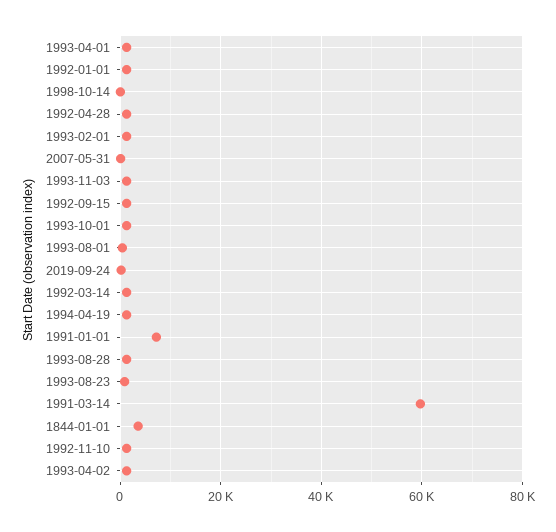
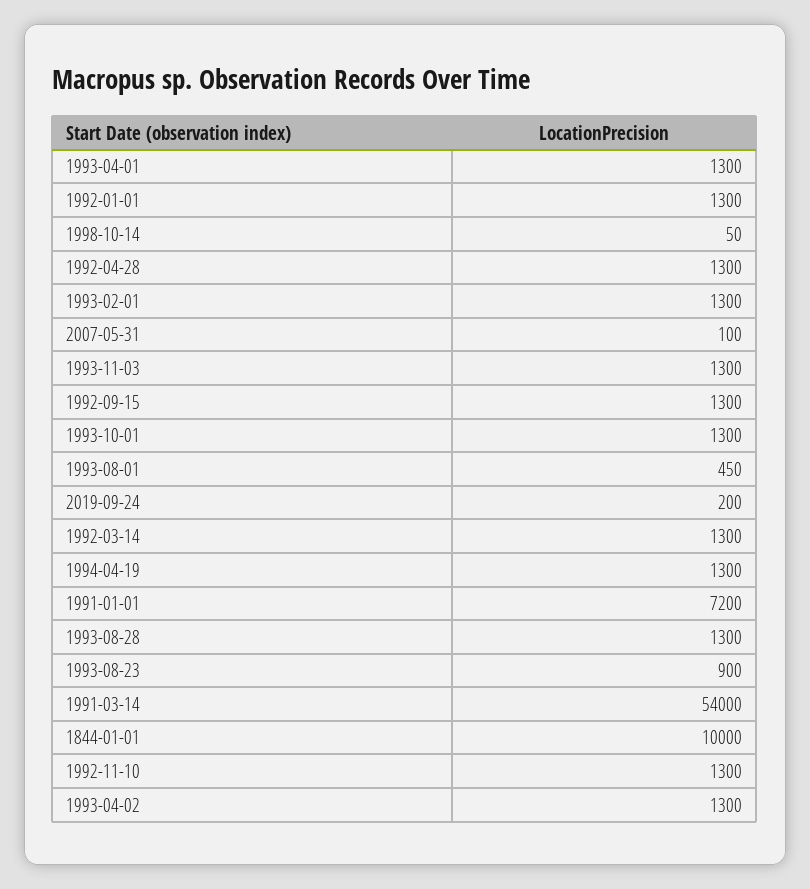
1991-03-14: 60000 -> 54000
1844-01-01: 4000 -> 10000

